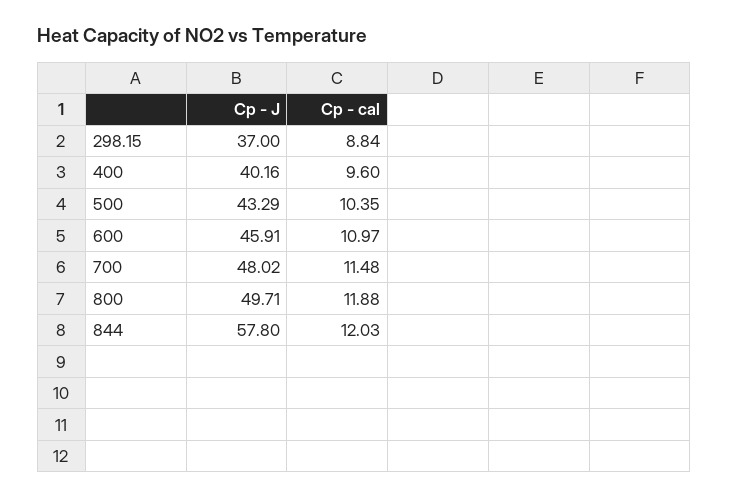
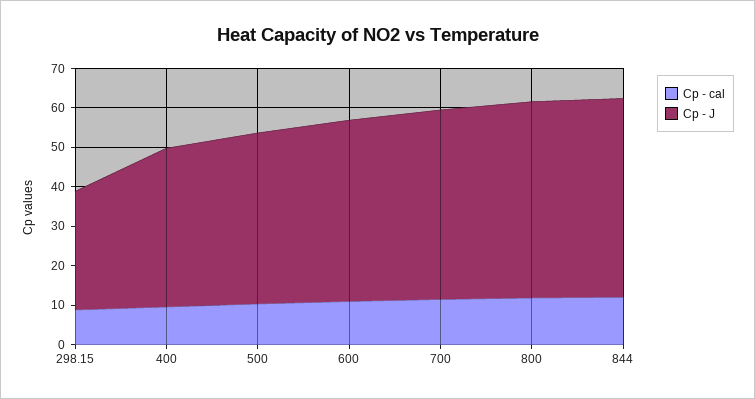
Cp - J, 298.15: 37 -> 30
Cp - J, 844: 57.8 -> 50

